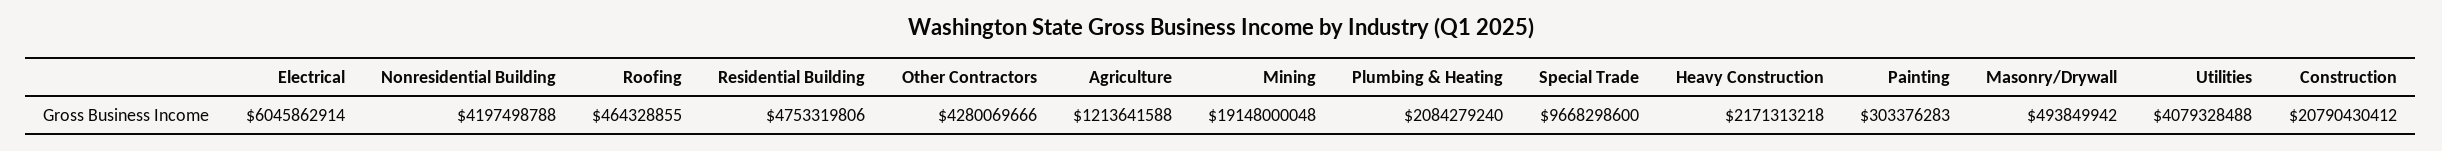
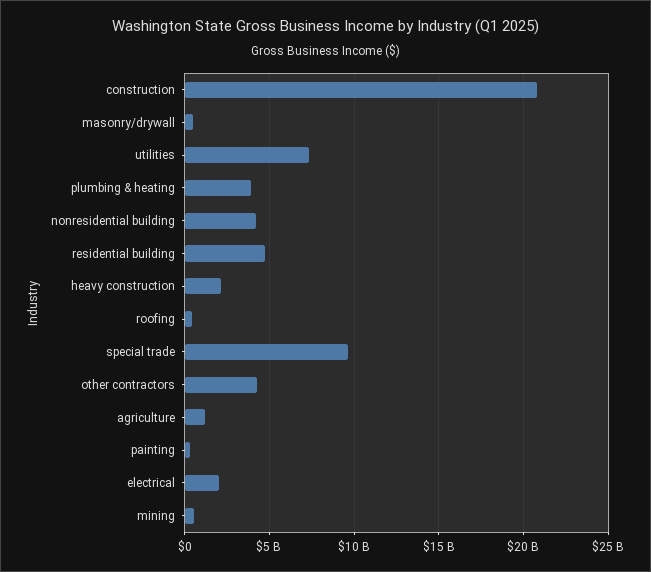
Electrical: 6045862914 -> 2000000000
Mining: 19148000048 -> 500000000
Plumbing & Heating: 2084279240 -> 4000000000
Utilities: 4079328488 -> 7500000000

